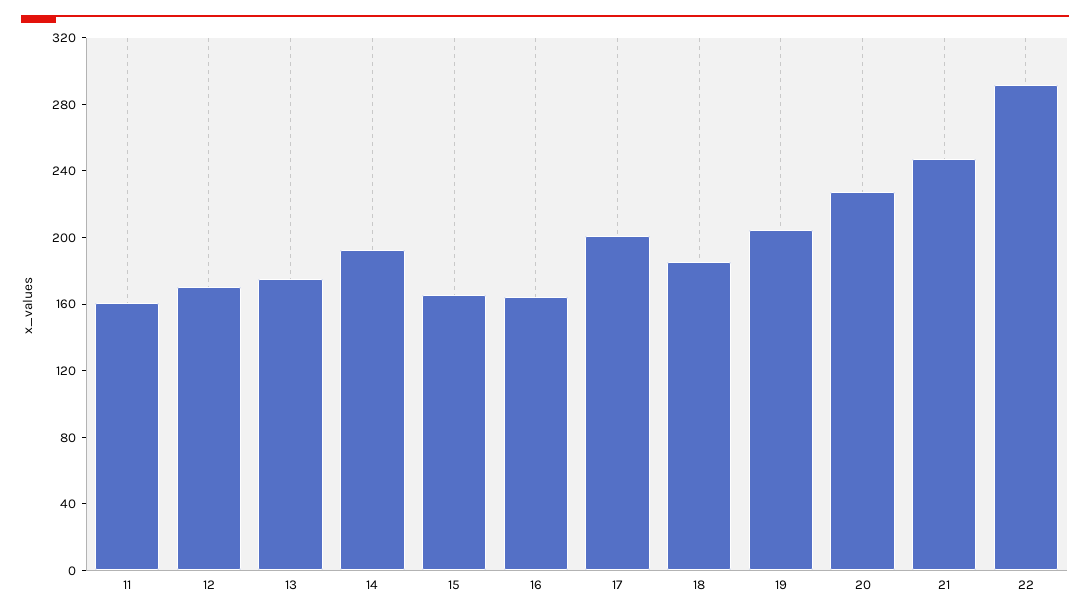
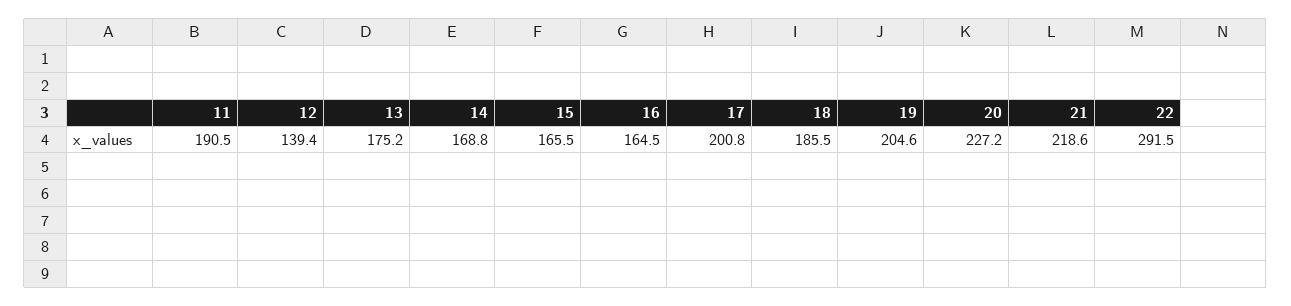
11: 160 -> 190.5
12: 170 -> 139.4
14: 190 -> 168.8
21: 250 -> 218.6

